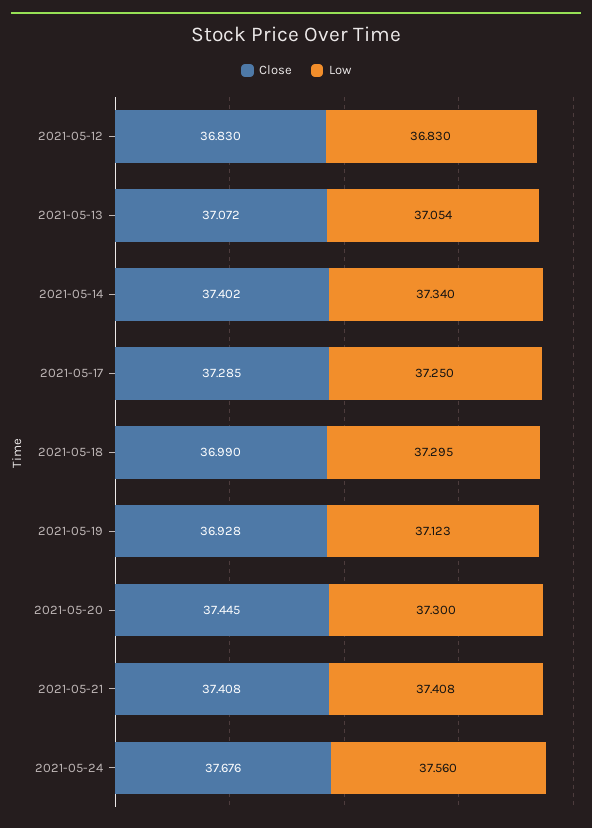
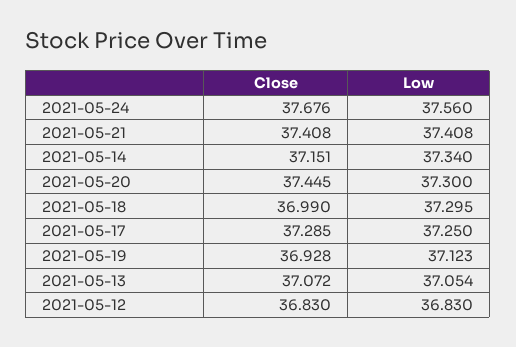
Close, 2021-05-14: 37.402 -> 37.151

